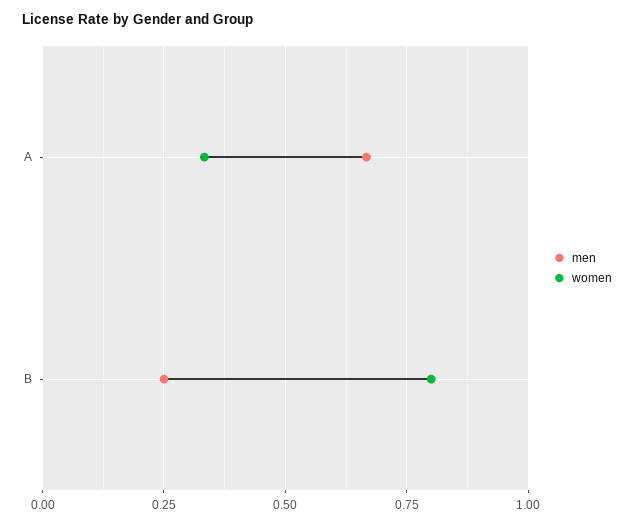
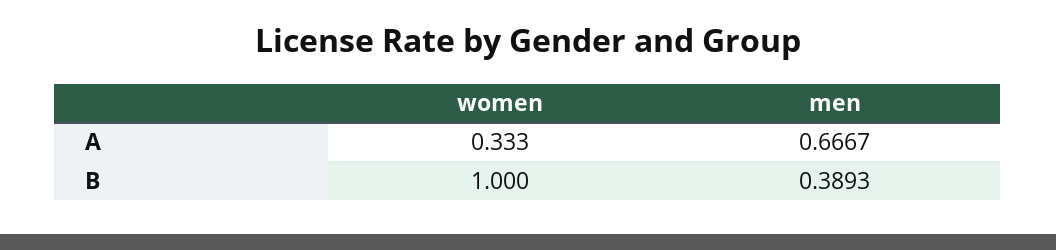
men, B: 0.25 -> 0.3893
women, B: 0.8 -> 1

